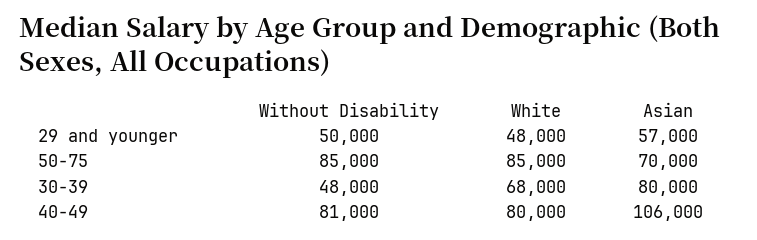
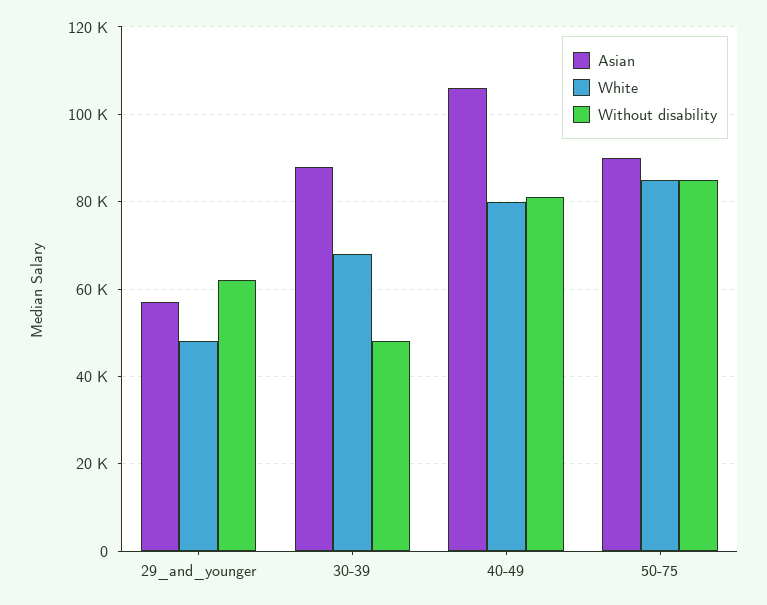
Without Disability, 29 and younger: 50000 -> 62000
Asian, 50-75: 70000 -> 90000
Asian, 30-39: 80000 -> 88000

